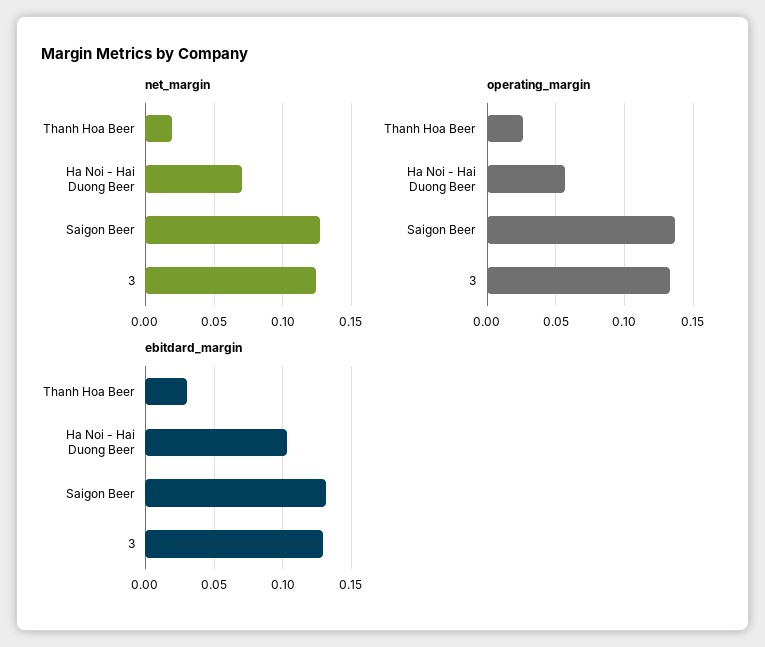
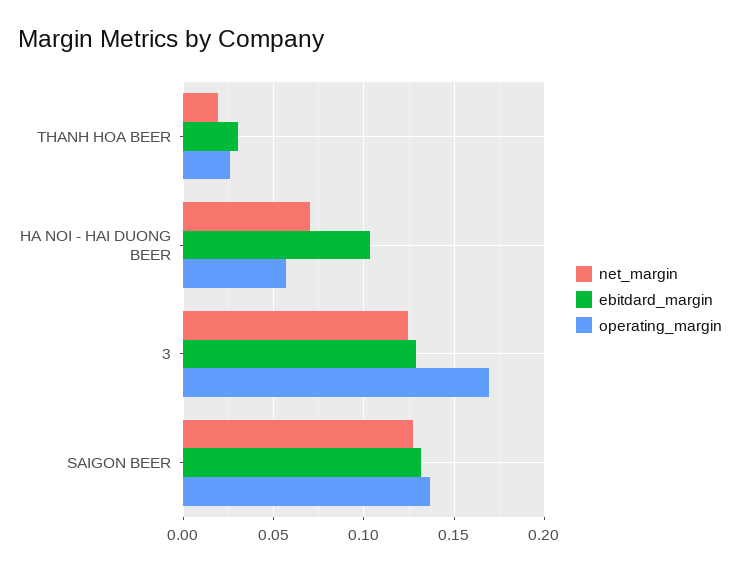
operating_margin, 3: 0.135 -> 0.17

